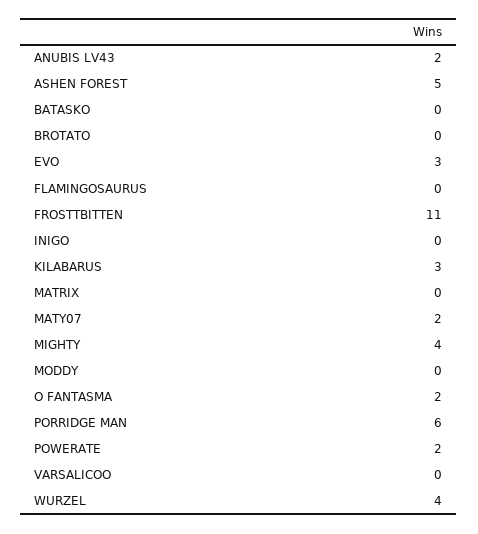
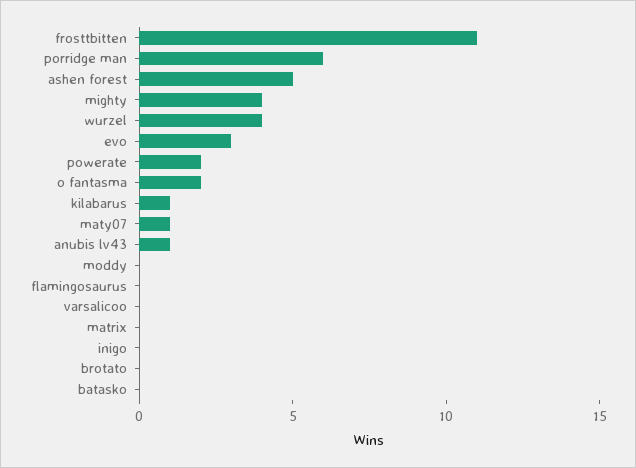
ANUBIS LV43: 2 -> 1
KILABARUS: 3 -> 1
MATY07: 2 -> 1

